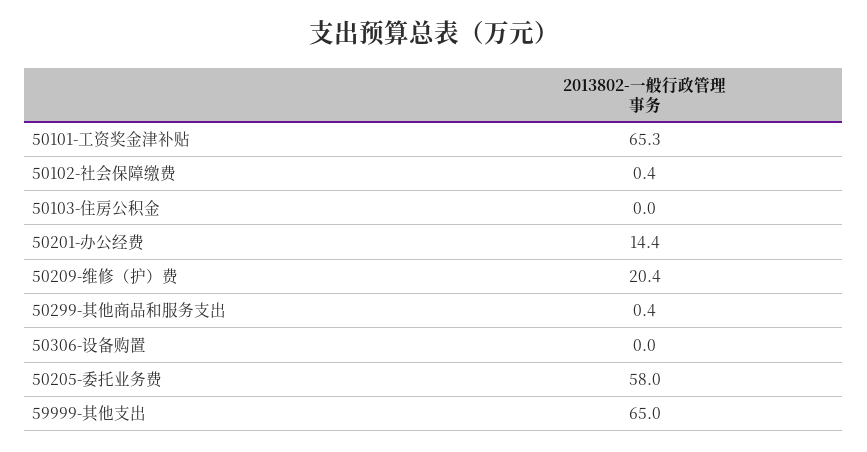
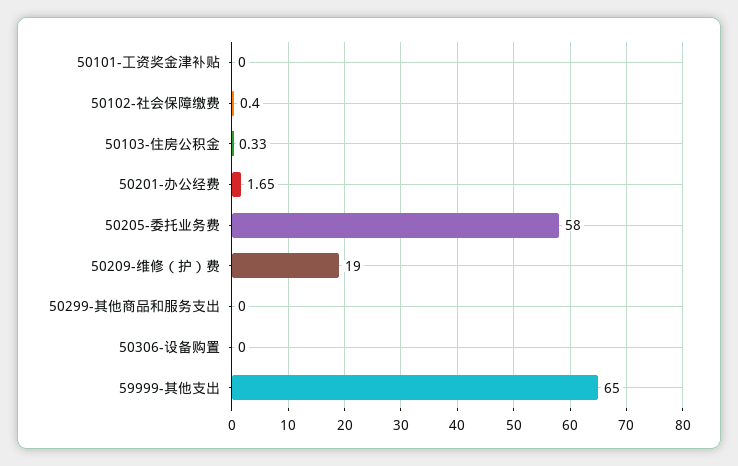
50101-工资奖金津补贴: 65.3 -> 0
50103-住房公积金: 0 -> 0.33
50201-办公经费: 14.4 -> 1.65
50209-维修（护）费: 20.4 -> 19
50299-其他商品和服务支出: 0.4 -> 0

